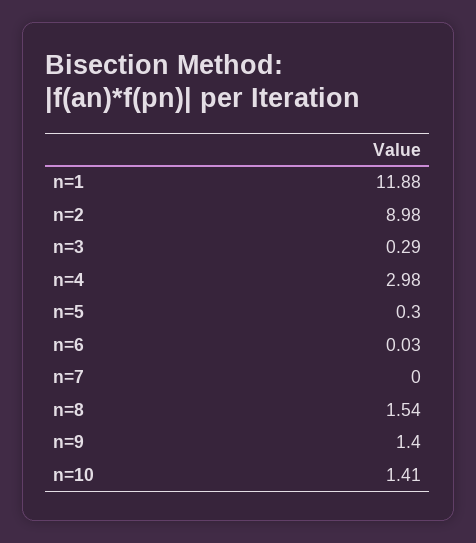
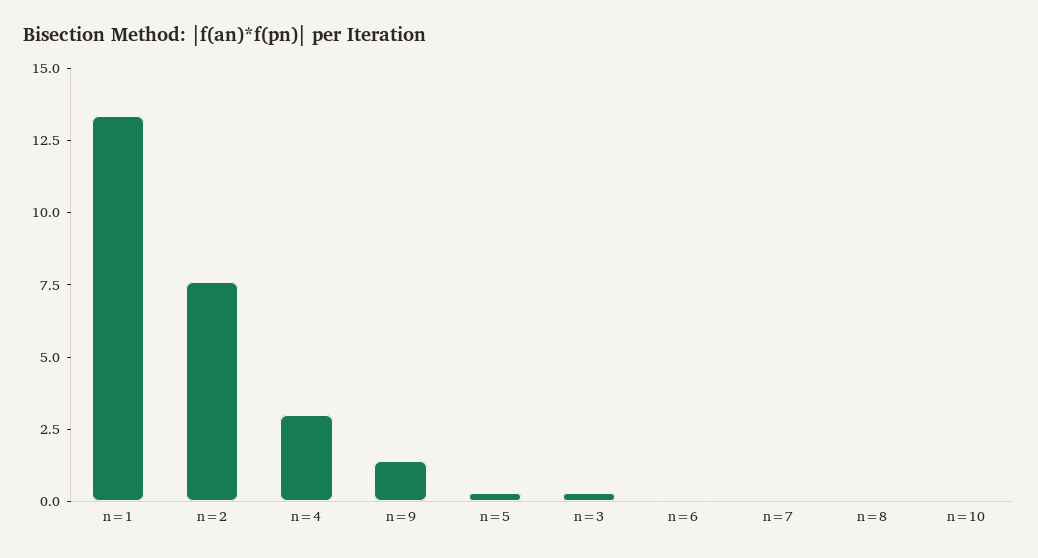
n=1: 11.88 -> 13.5
n=2: 8.98 -> 7.5
n=8: 1.54 -> 0
n=10: 1.41 -> 0

